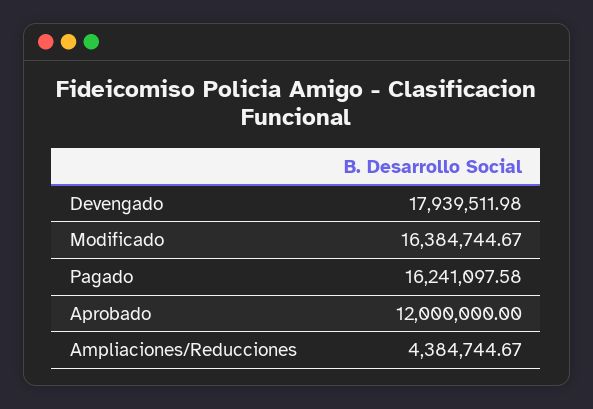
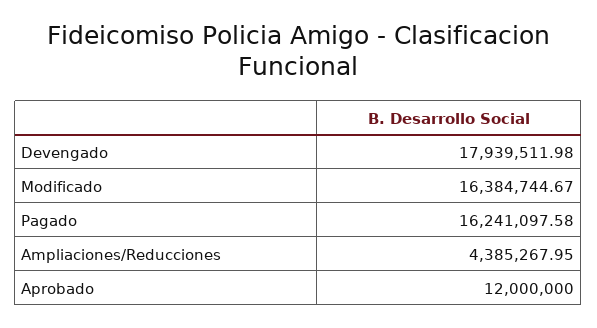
Ampliaciones/Reducciones: 4384744.67 -> 4385267.95

